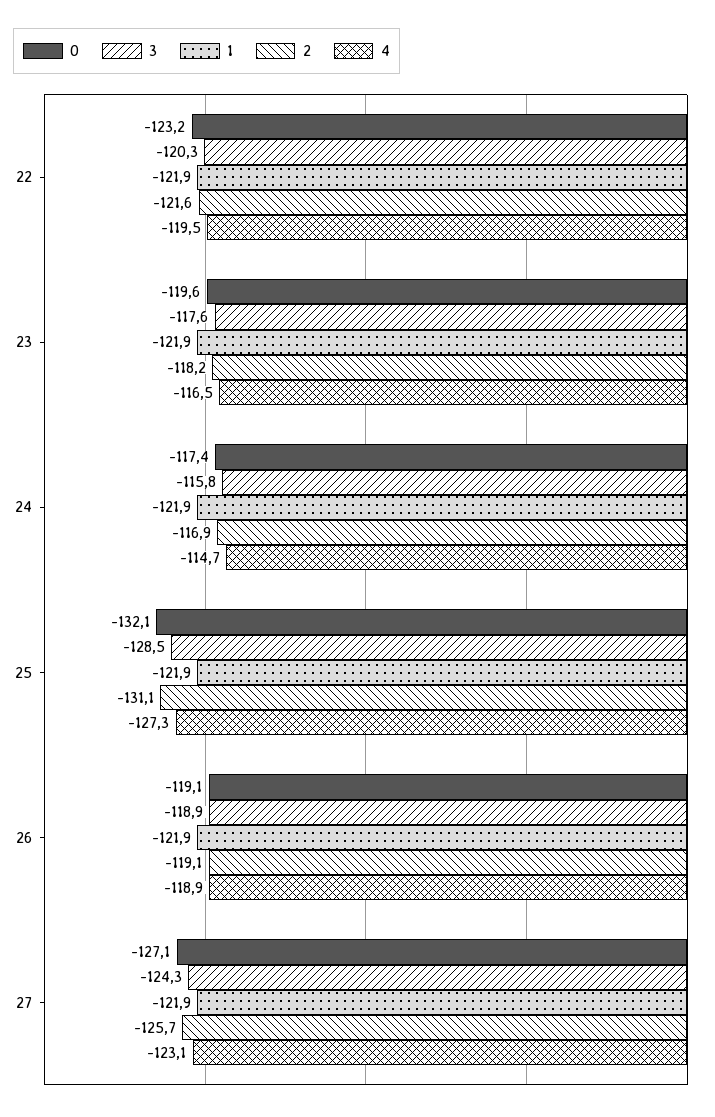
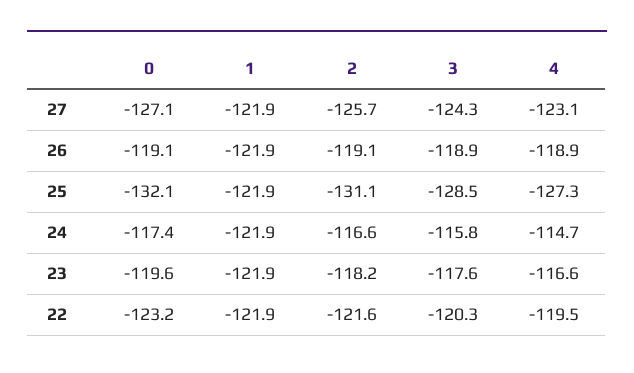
4, 23: -116.5 -> -116.6
2, 24: -116.9 -> -116.6

